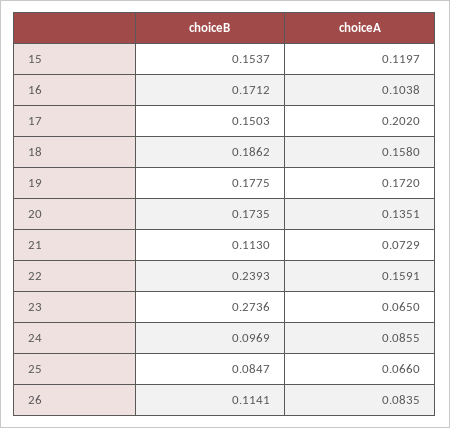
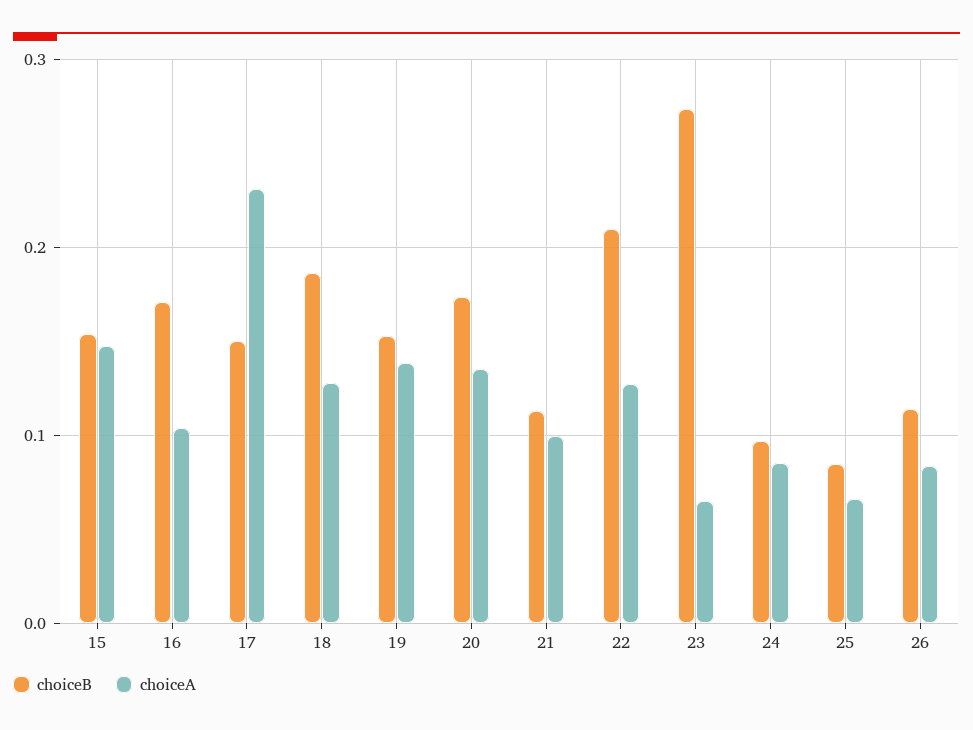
choiceA, 15: 0.1197 -> 0.15
choiceA, 17: 0.202 -> 0.23
choiceA, 18: 0.158 -> 0.13
choiceB, 19: 0.1775 -> 0.15
choiceA, 19: 0.172 -> 0.14
choiceA, 21: 0.0729 -> 0.1
choiceB, 22: 0.2393 -> 0.21
choiceA, 22: 0.1591 -> 0.13

